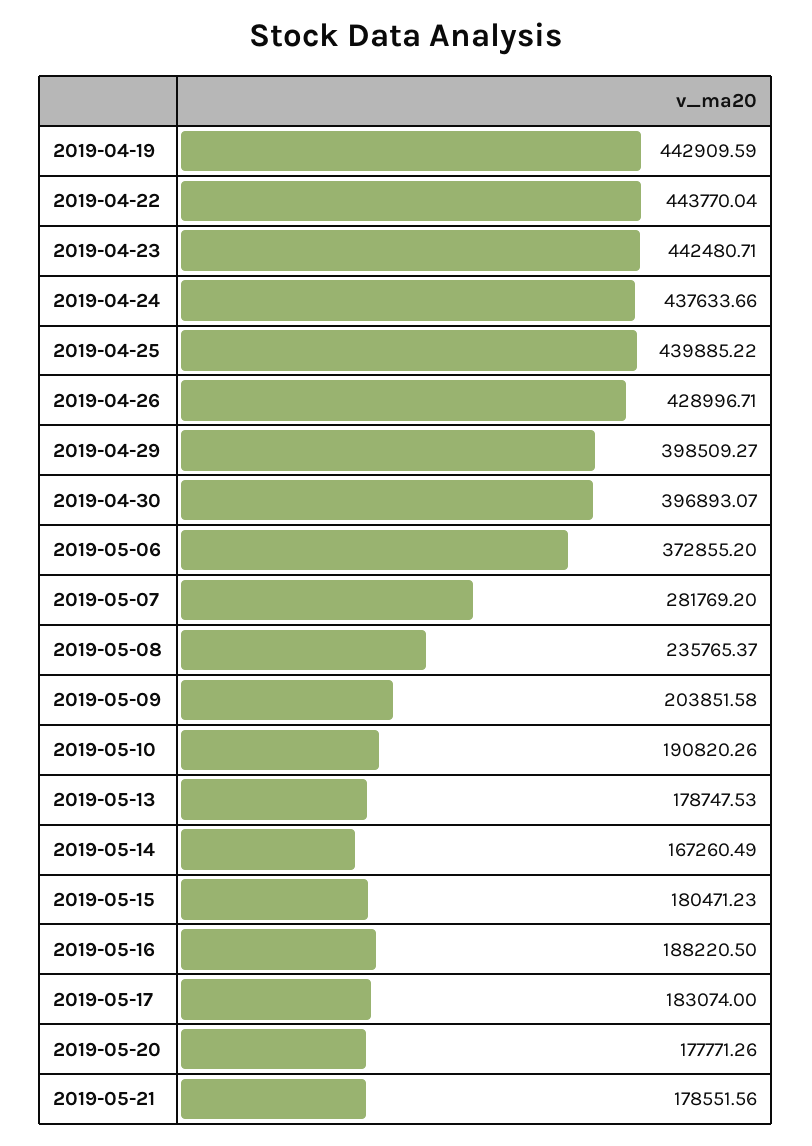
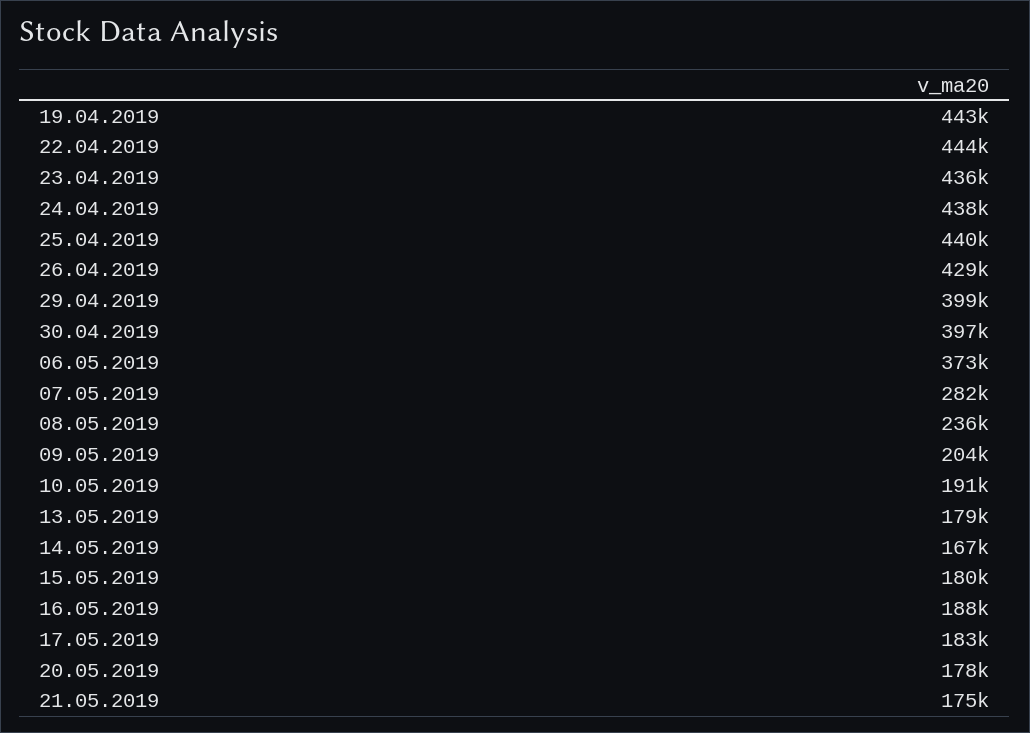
2019-04-23: 442480.71 -> 436000
2019-05-21: 178551.56 -> 175000

